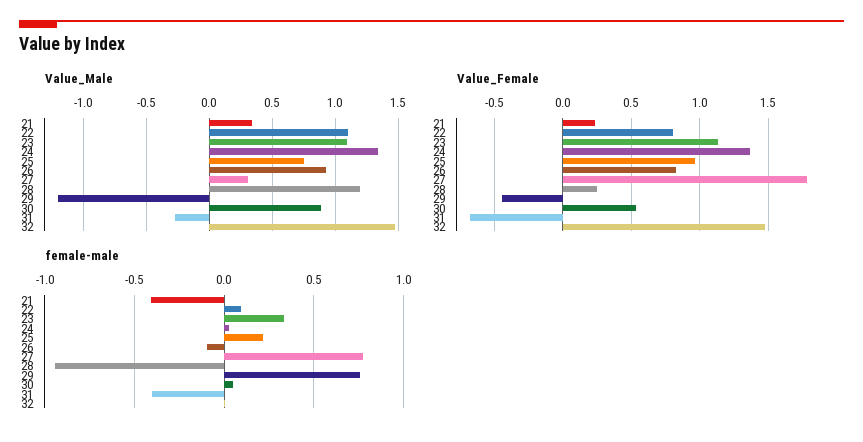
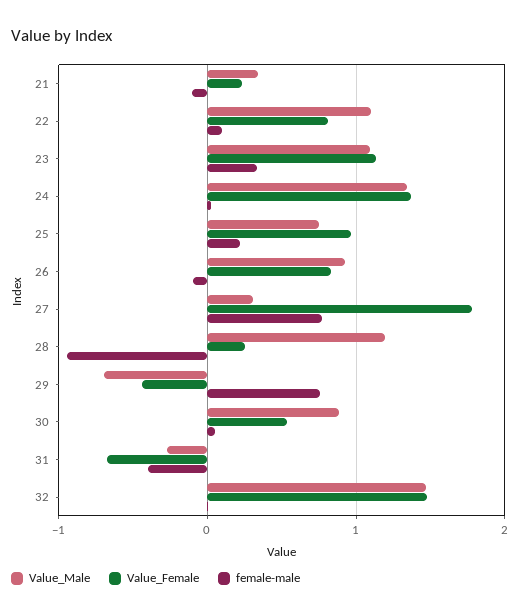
Value_Male, 29: -1.2 -> -0.7
female-male, 21: -0.4 -> -0.1

